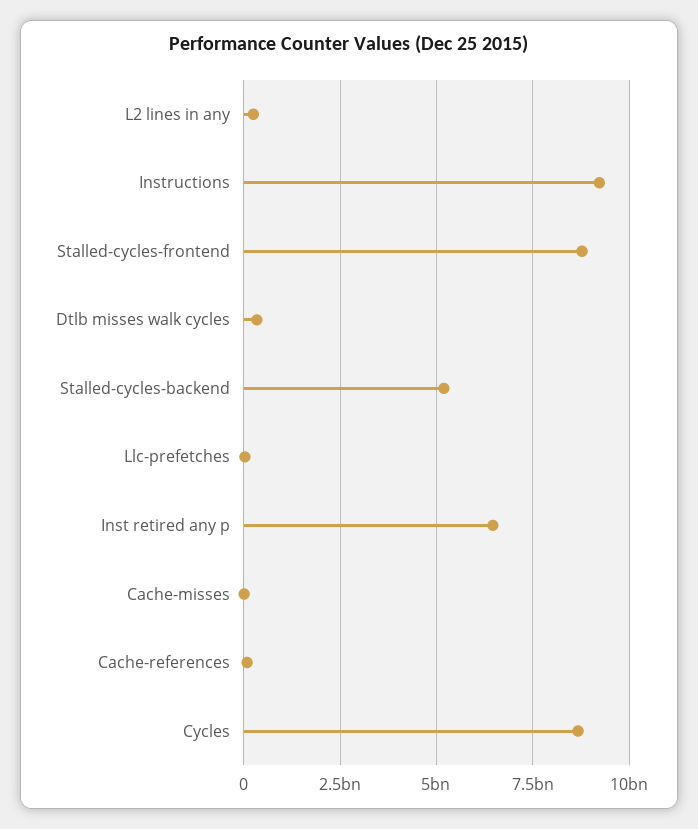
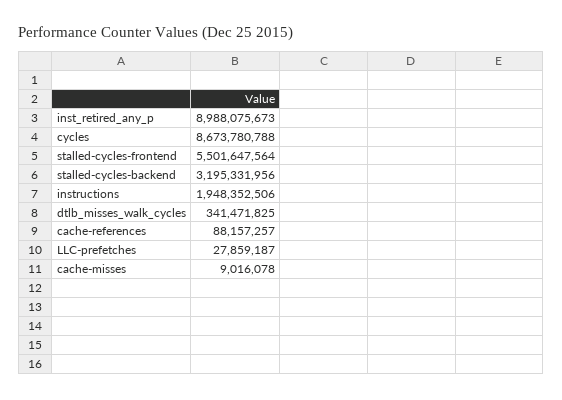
L2 lines in any: 250000000 -> none
Instructions: 9250000000 -> 1948352506
Stalled-cycles-frontend: 8750000000 -> 5501647564
Stalled-cycles-backend: 5250000000 -> 3195331956
Inst retired any p: 6500000000 -> 8988075673

